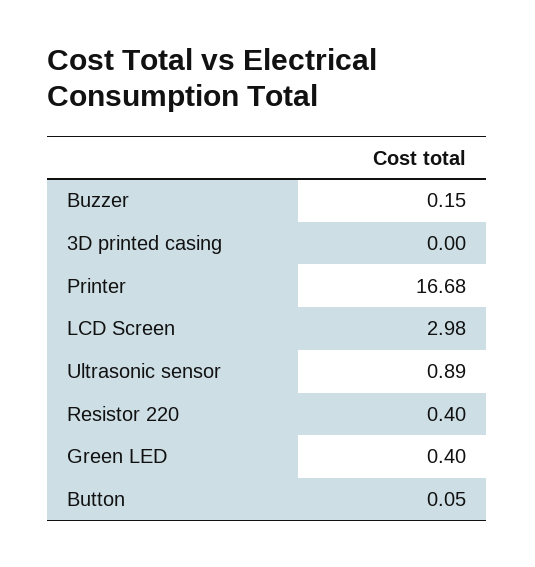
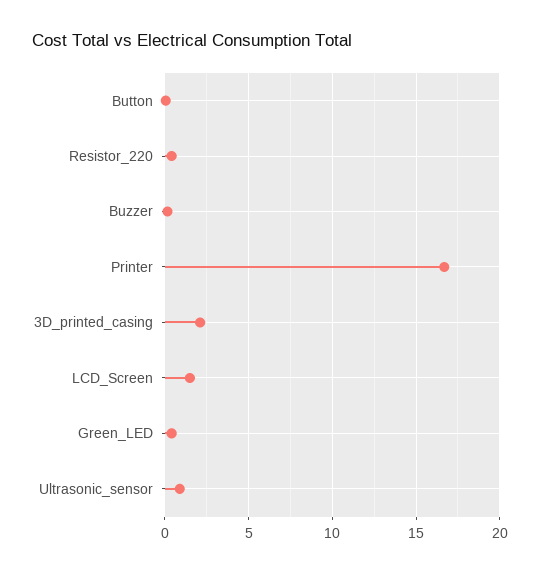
3D printed casing: 0 -> 2
LCD Screen: 2.98 -> 1.5

